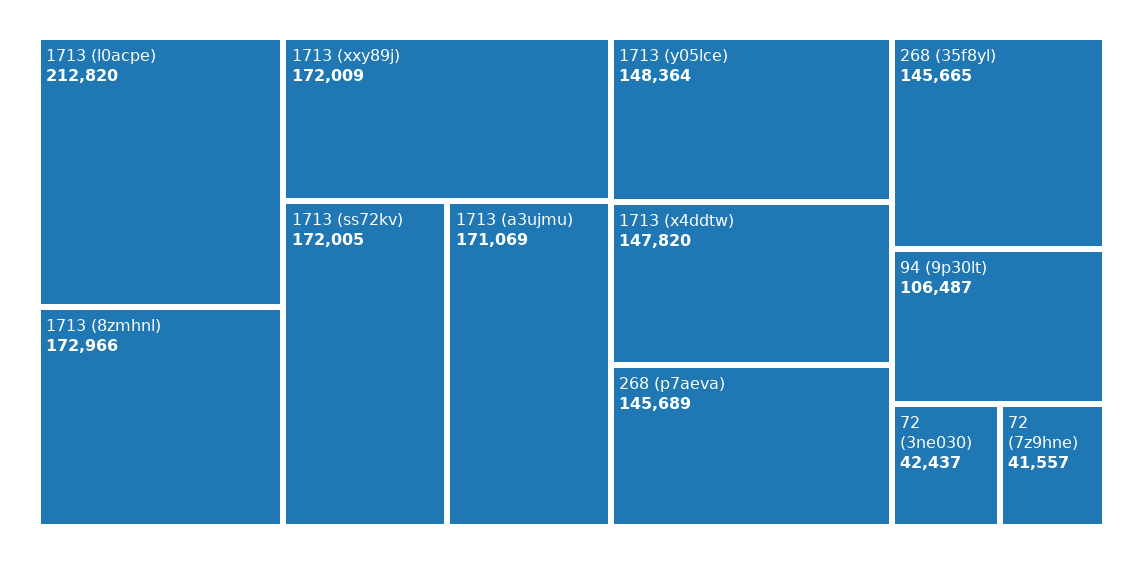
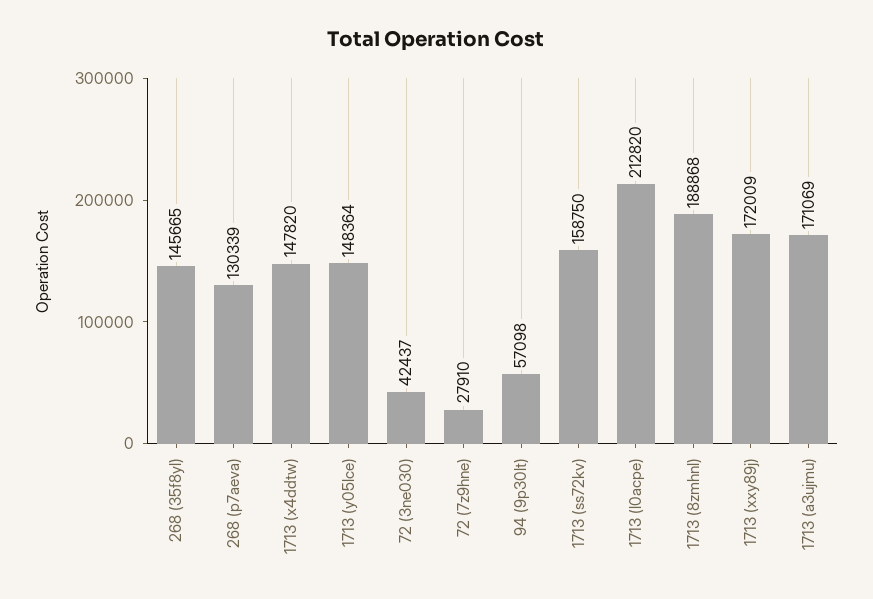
1713 (8zmhnl): 172966 -> 188868
1713 (ss72kv): 172005 -> 158750
268 (p7aeva): 145689 -> 130339
94 (9p30lt): 106487 -> 57098
72 (7z9hne): 41557 -> 27910

